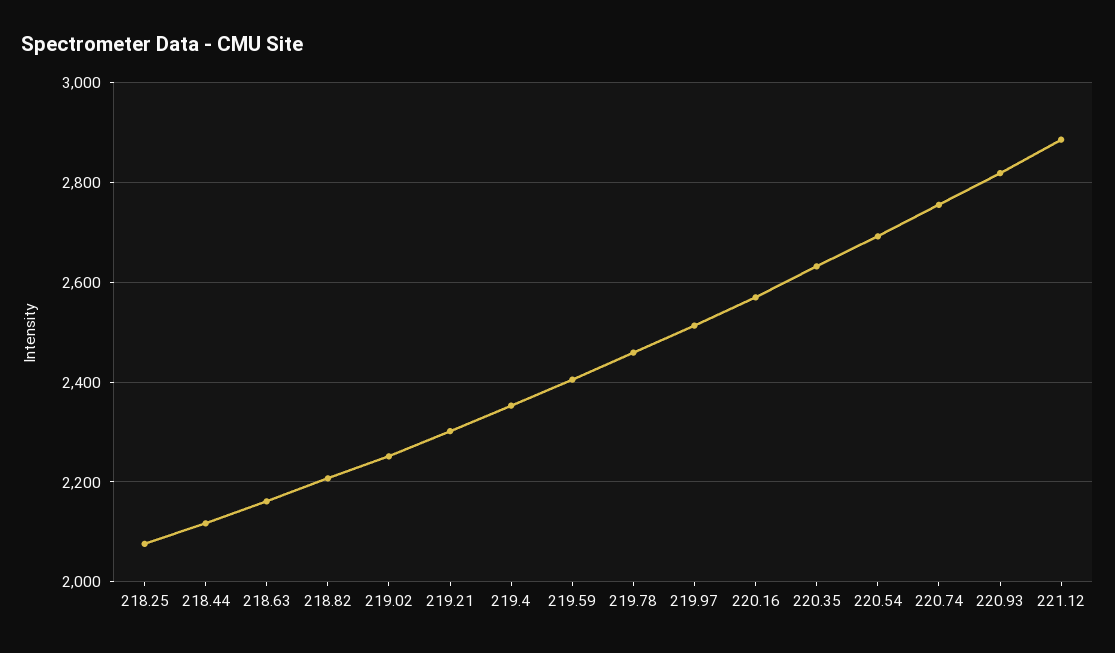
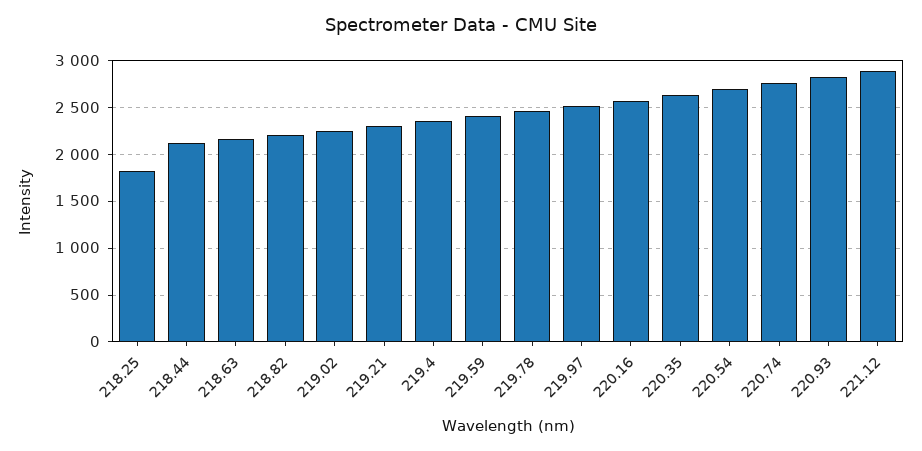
218.25: 2080 -> 1800

